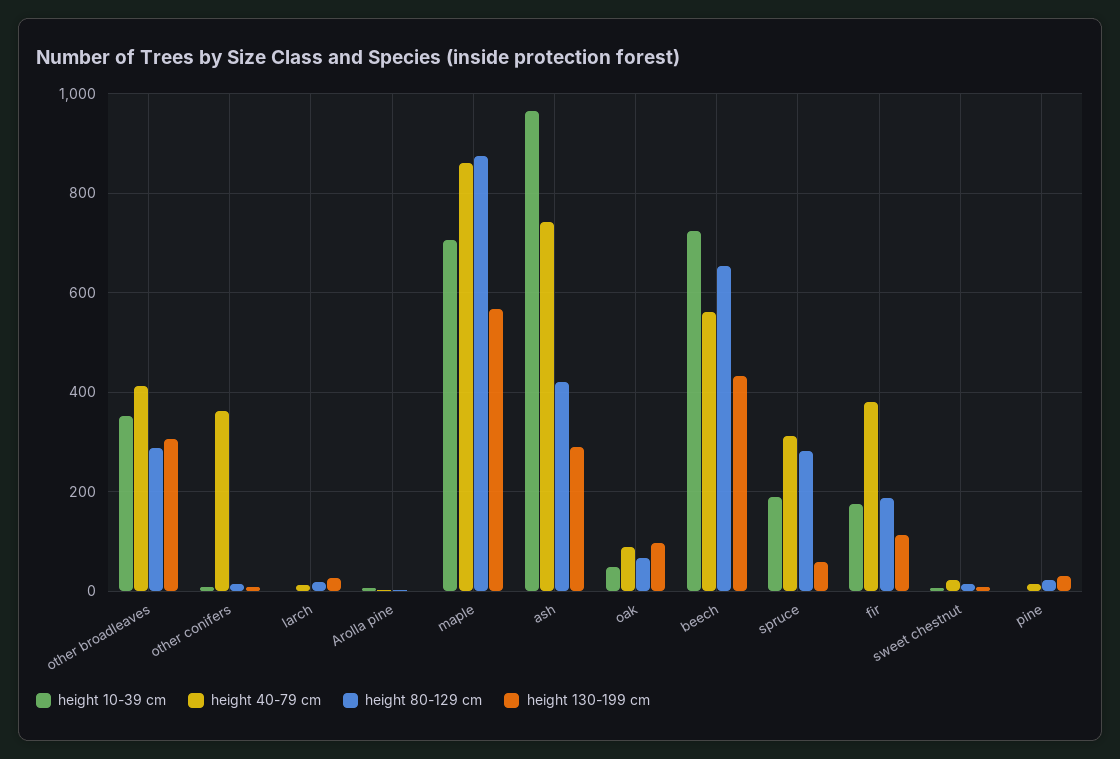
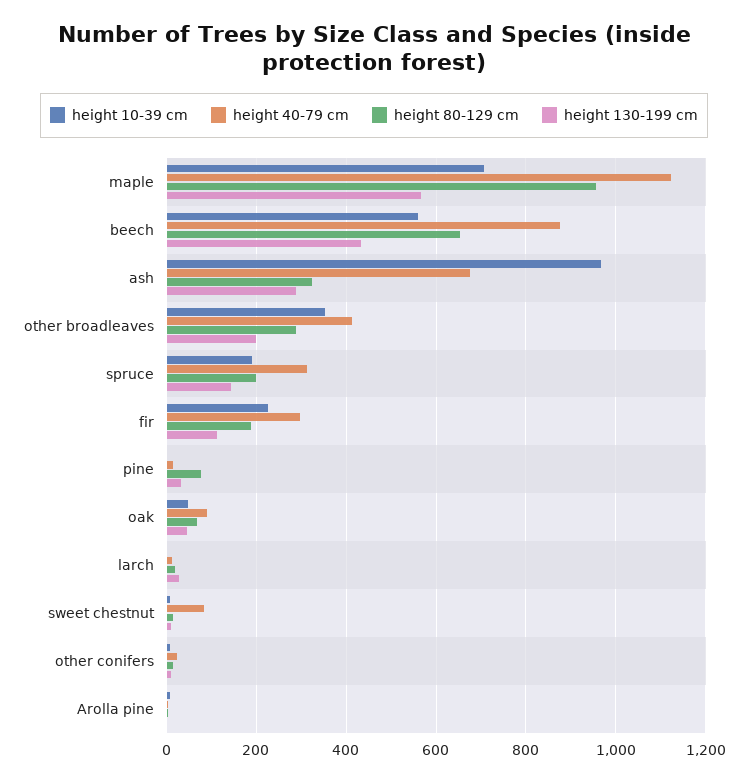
height 130-199 cm, other broadleaves: 300 -> 200
height 40-79 cm, other conifers: 360 -> 20
height 40-79 cm, maple: 860 -> 1120
height 80-129 cm, maple: 880 -> 960
height 40-79 cm, ash: 740 -> 680
height 80-129 cm, ash: 420 -> 320
height 130-199 cm, oak: 100 -> 40
height 10-39 cm, beech: 720 -> 560
height 40-79 cm, beech: 560 -> 880
height 80-129 cm, spruce: 280 -> 200
height 130-199 cm, spruce: 60 -> 140
height 10-39 cm, fir: 180 -> 220
height 40-79 cm, fir: 380 -> 300
height 40-79 cm, sweet chestnut: 20 -> 80
height 80-129 cm, pine: 20 -> 80

